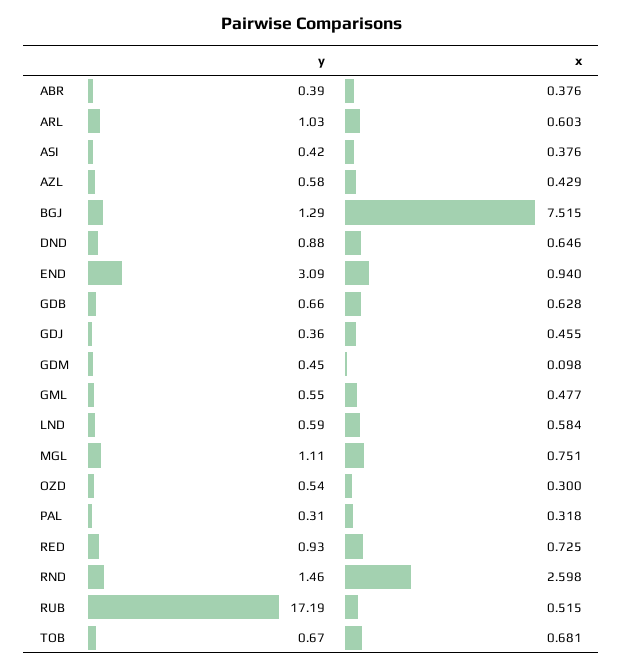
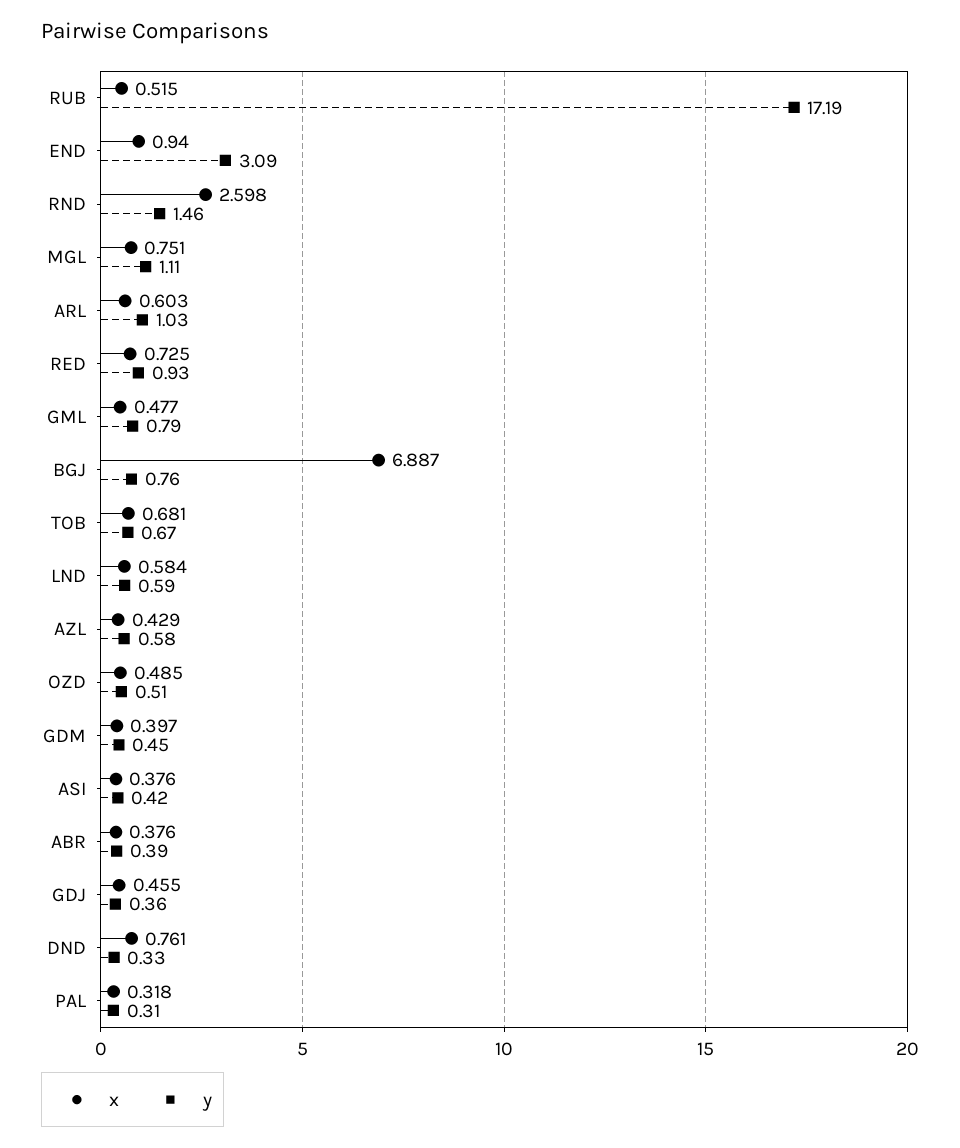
y, BGJ: 1.29 -> 0.76
x, BGJ: 7.515 -> 6.887
y, DND: 0.88 -> 0.33
x, DND: 0.646 -> 0.761
y, GDB: 0.66 -> none
x, GDB: 0.628 -> none
x, GDM: 0.098 -> 0.397
y, GML: 0.55 -> 0.79
y, OZD: 0.54 -> 0.51
x, OZD: 0.3 -> 0.485

